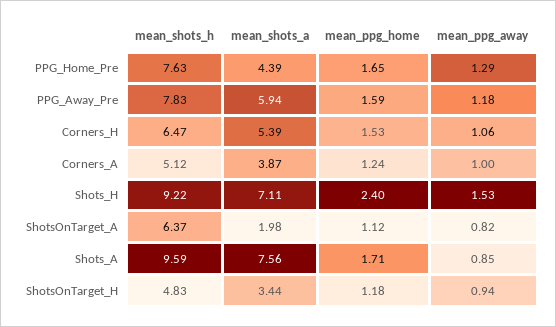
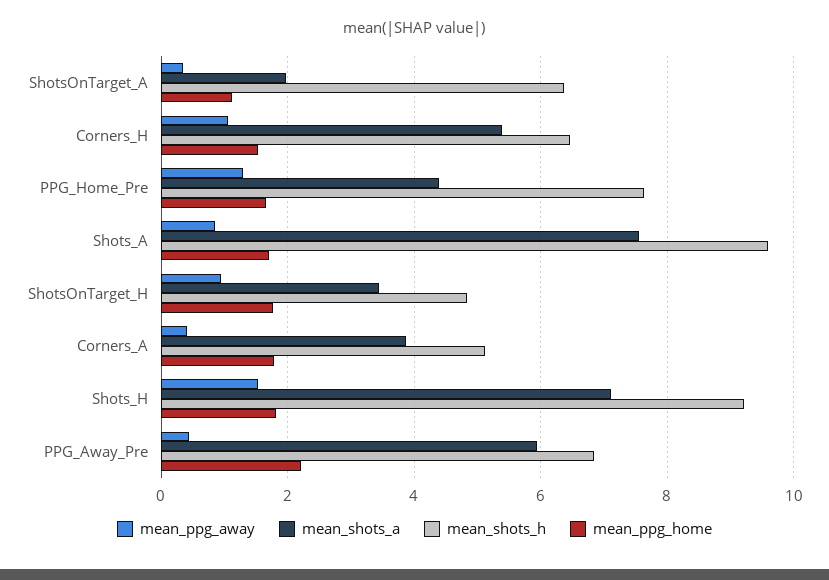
mean_shots_h, PPG_Away_Pre: 7.83 -> 6.8
mean_ppg_home, PPG_Away_Pre: 1.59 -> 2.2
mean_ppg_away, PPG_Away_Pre: 1.18 -> 0.4
mean_ppg_home, Corners_A: 1.24 -> 1.8
mean_ppg_away, Corners_A: 1 -> 0.4
mean_ppg_home, Shots_H: 2.4 -> 1.8
mean_ppg_away, ShotsOnTarget_A: 0.82 -> 0.4
mean_ppg_home, ShotsOnTarget_H: 1.18 -> 1.8

